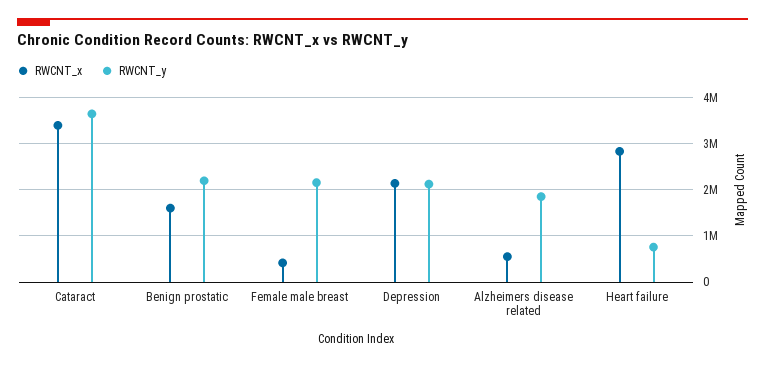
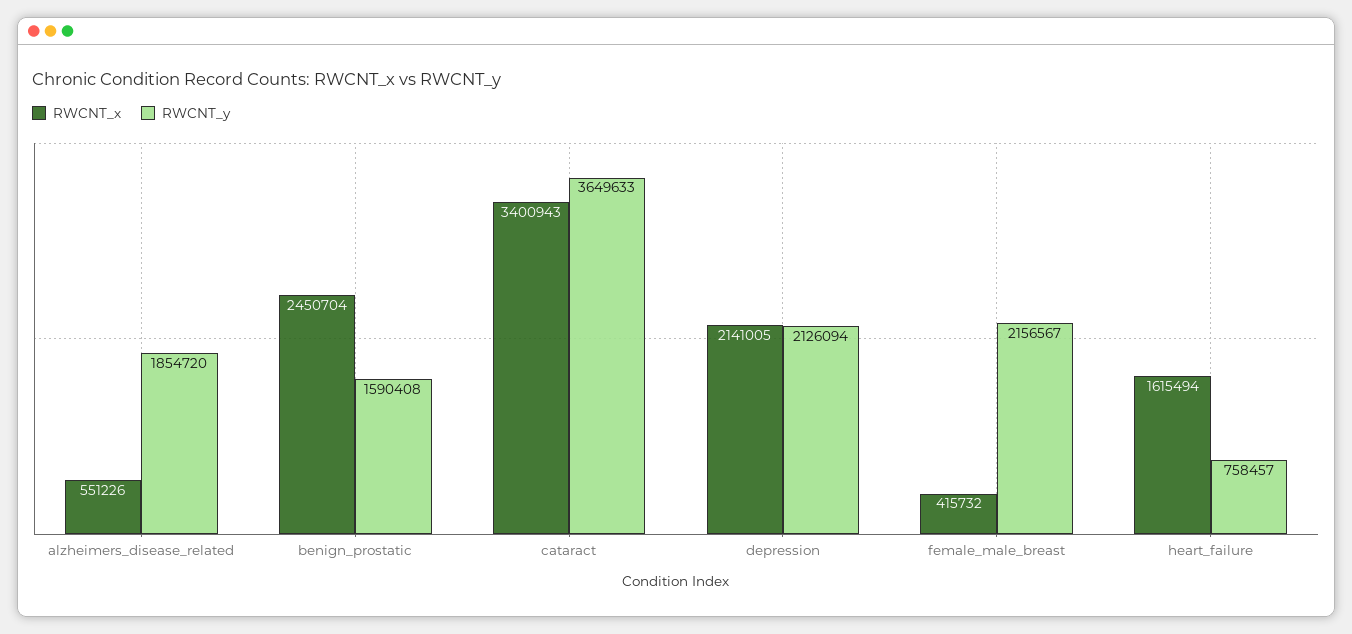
RWCNT_x, Benign prostatic: 1600000 -> 2450704
RWCNT_y, Benign prostatic: 2200000 -> 1590408
RWCNT_x, Heart failure: 2800000 -> 1615494

